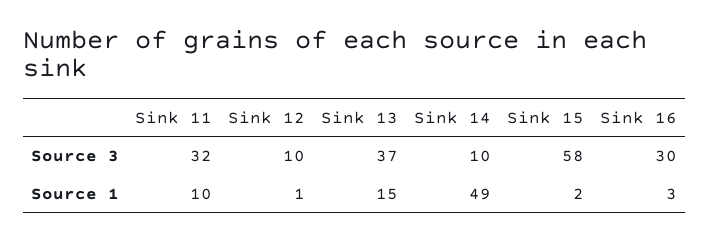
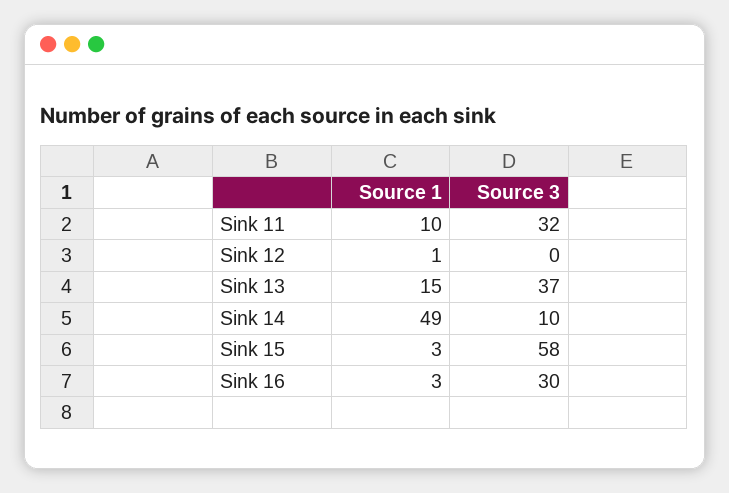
Sink 12, Source 3: 10 -> 0
Sink 15, Source 1: 2 -> 3

